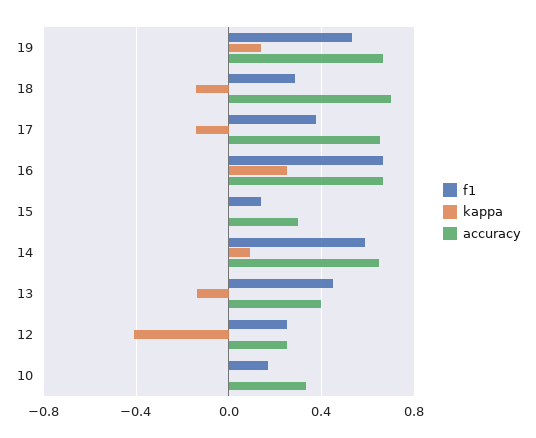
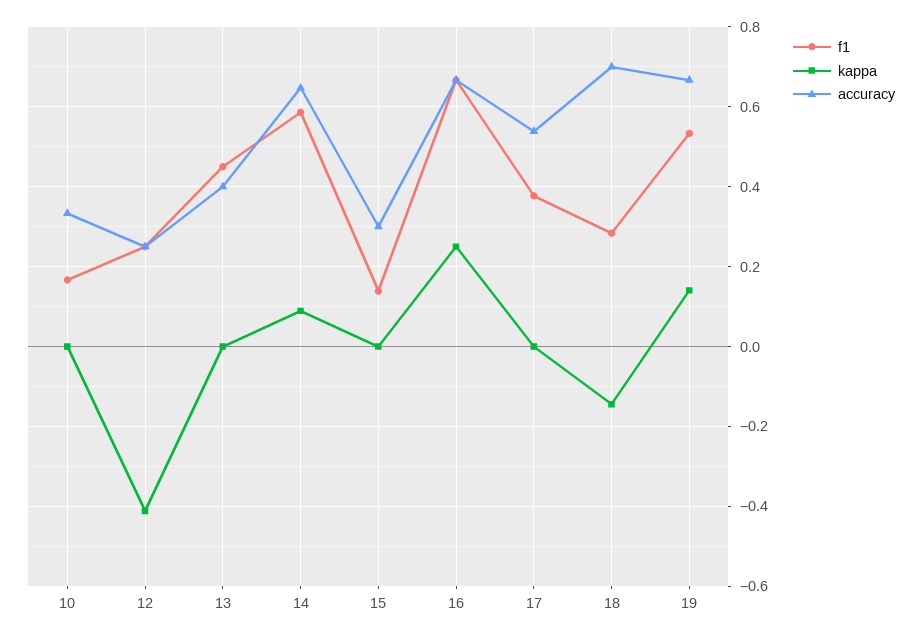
kappa, 17: -0.15 -> 0
accuracy, 17: 0.65 -> 0.54
kappa, 13: -0.15 -> 0

